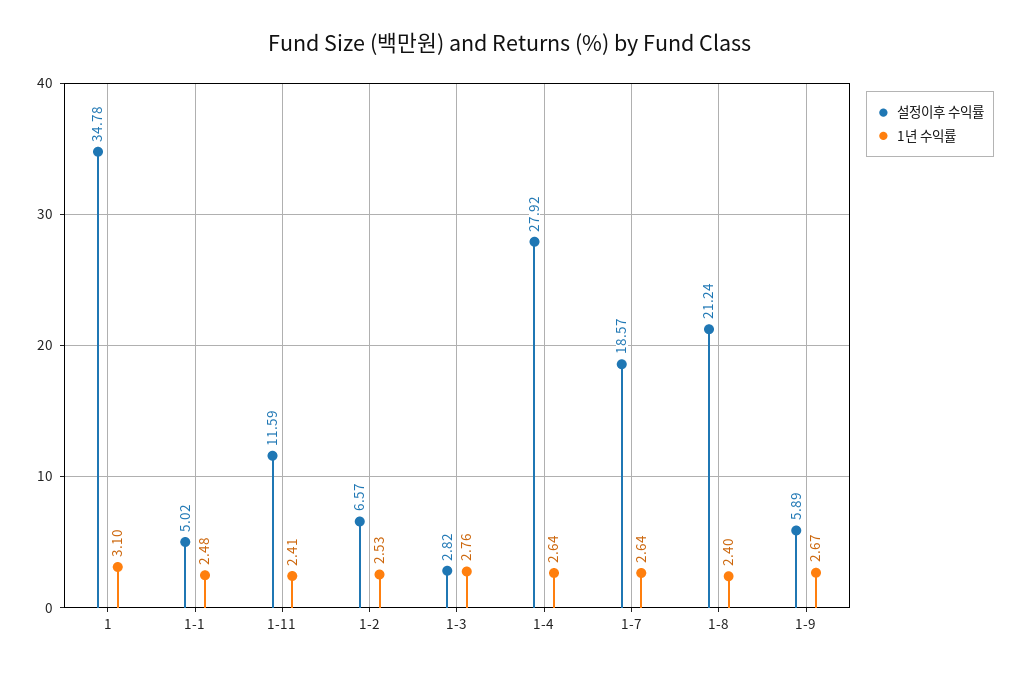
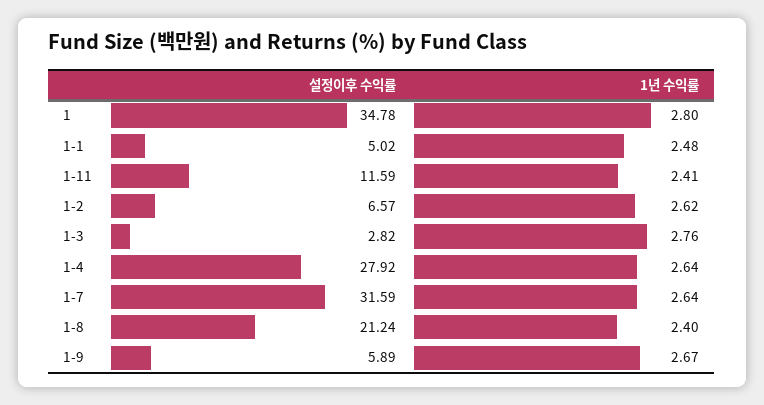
1년 수익률, 1: 3.1 -> 2.8
1년 수익률, 1-2: 2.53 -> 2.62
설정이후 수익률, 1-7: 18.57 -> 31.59

